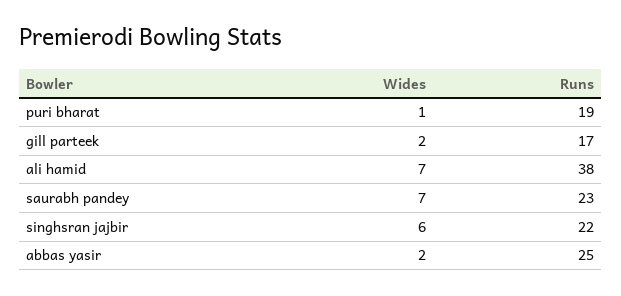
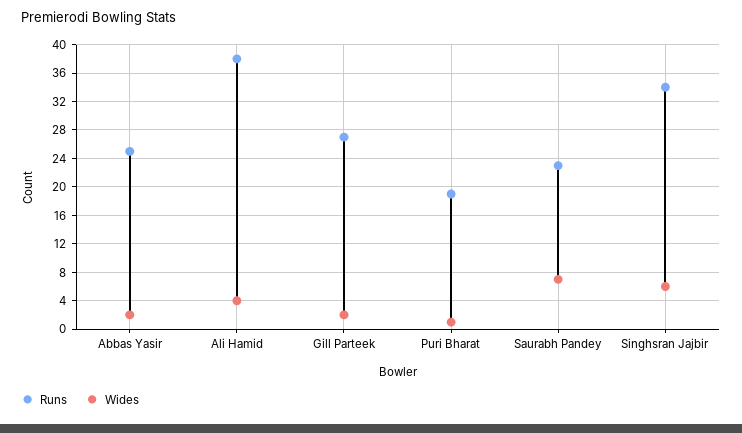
Runs, gill parteek: 17 -> 27
Wides, ali hamid: 7 -> 4
Runs, singhsran jajbir: 22 -> 34

